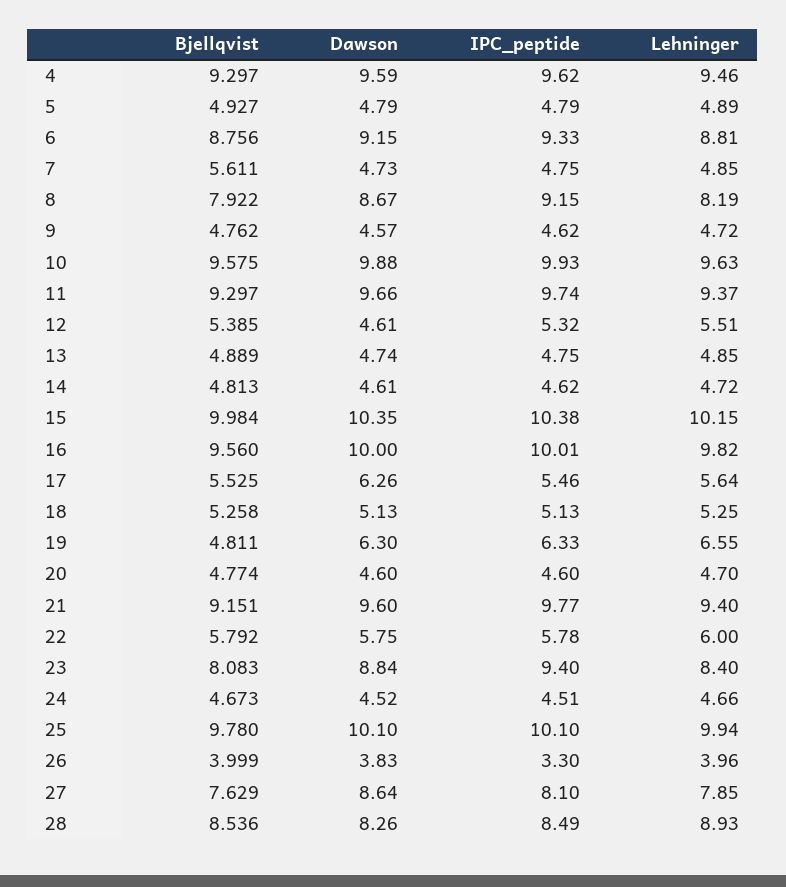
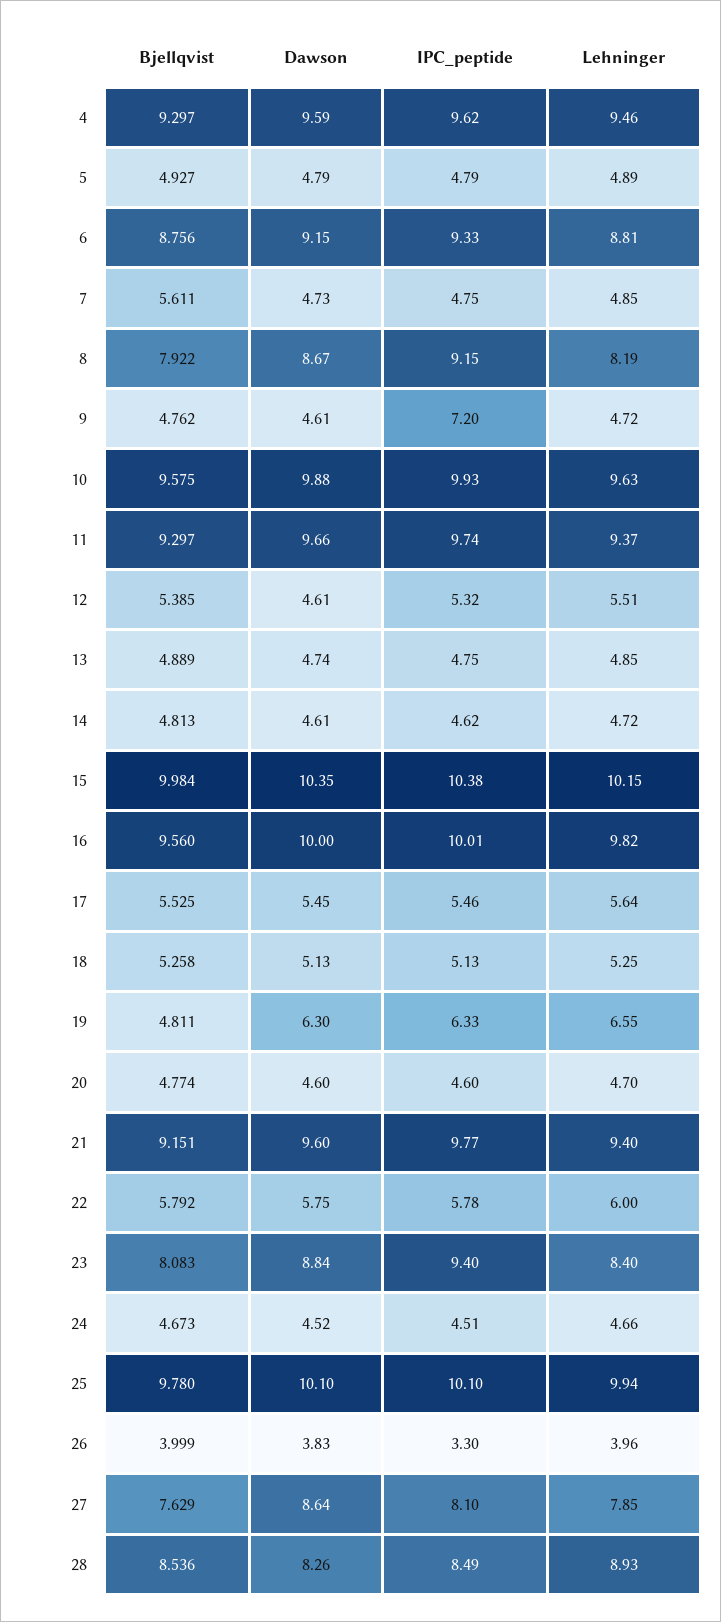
Dawson, 9: 4.57 -> 4.61
IPC_peptide, 9: 4.62 -> 7.2
Dawson, 17: 6.26 -> 5.45

